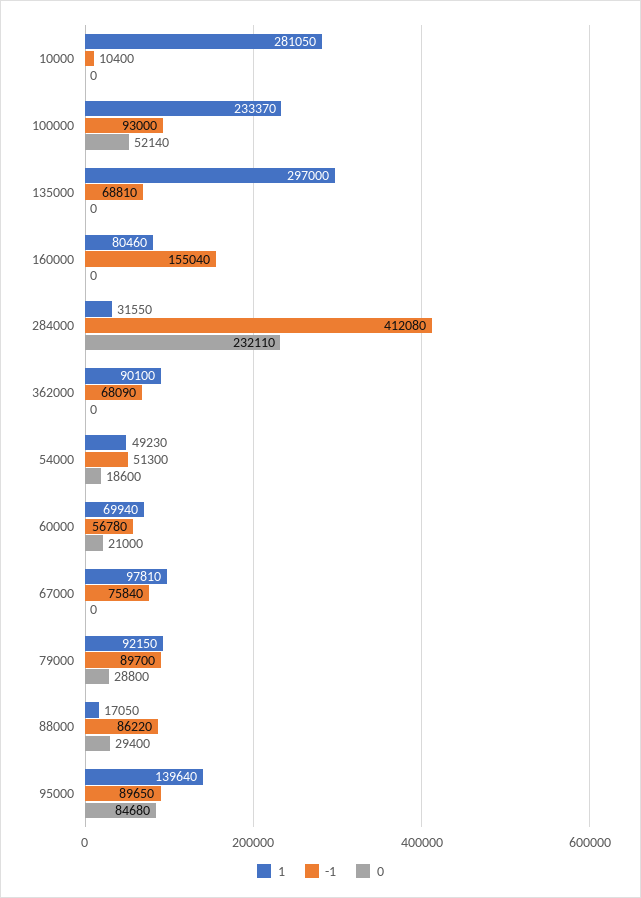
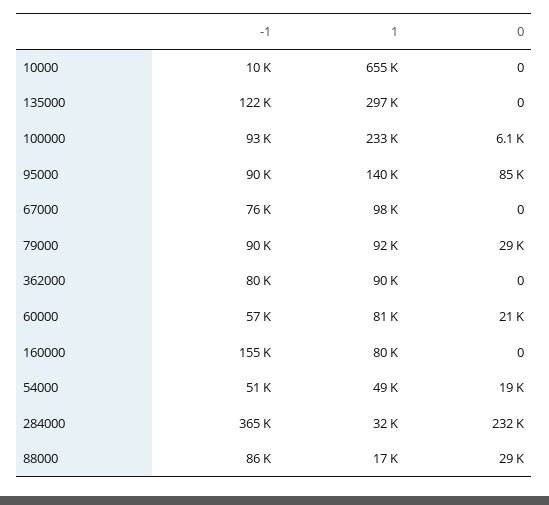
1, 10000: 281050 -> 655000
0, 100000: 52140 -> 6100
-1, 135000: 68810 -> 122000
-1, 284000: 412080 -> 365000
-1, 362000: 68090 -> 80000
1, 60000: 69940 -> 81000

